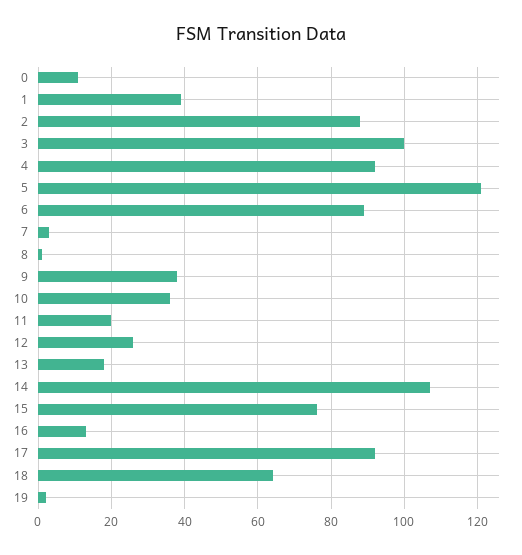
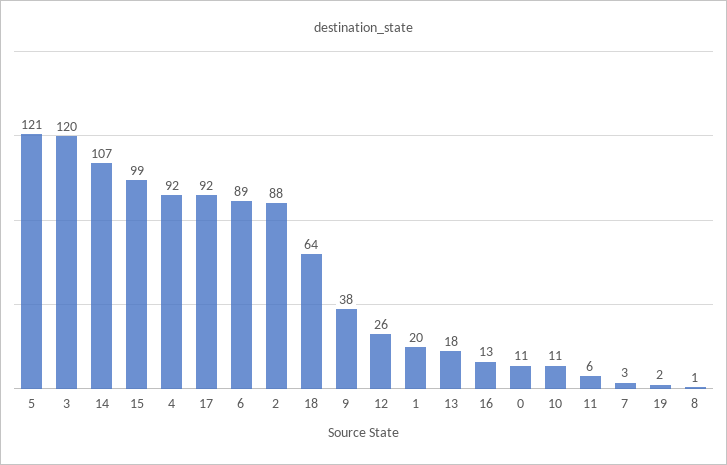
1: 40 -> 20
3: 100 -> 120
10: 35 -> 11
11: 20 -> 6
15: 75 -> 99

